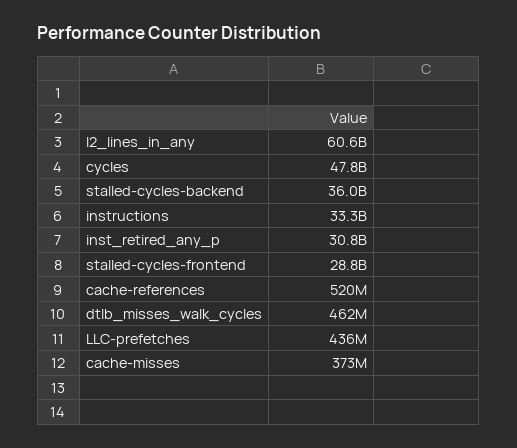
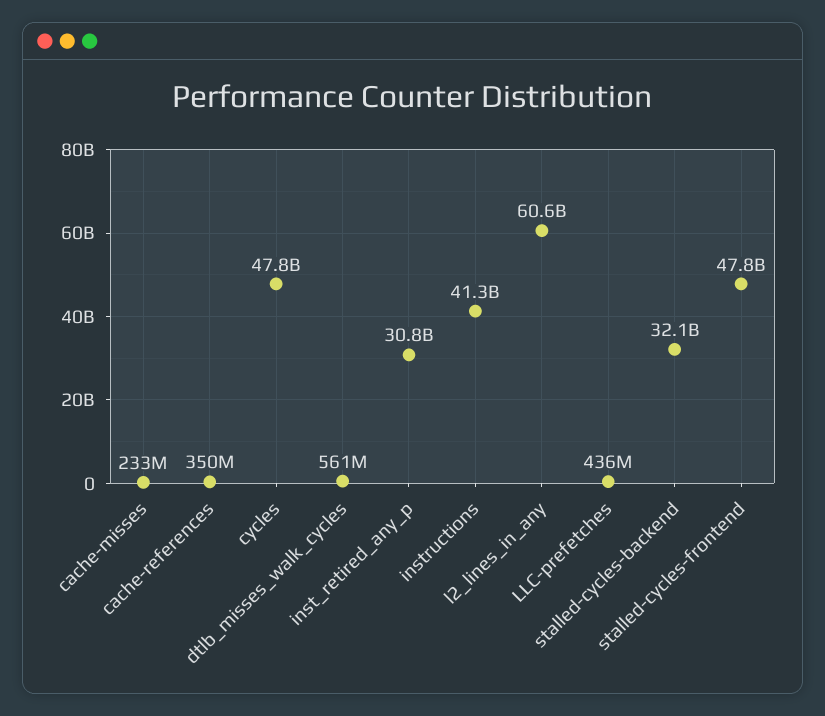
stalled-cycles-backend: 36000000000 -> 32100000000
instructions: 33300000000 -> 41300000000
stalled-cycles-frontend: 28800000000 -> 47800000000
cache-references: 520000000 -> 350000000
dtlb_misses_walk_cycles: 462000000 -> 561000000
cache-misses: 373000000 -> 233000000

